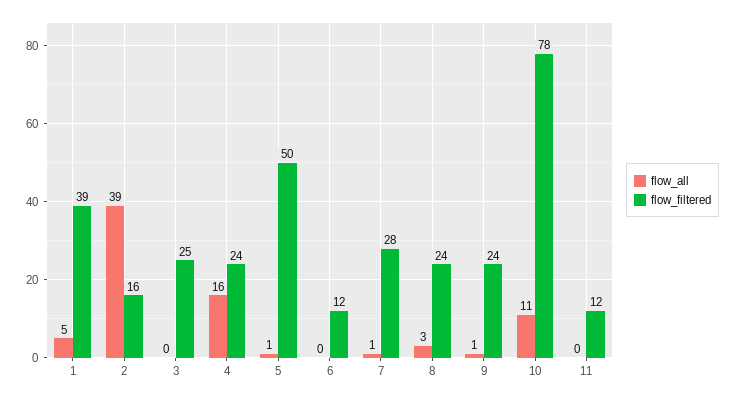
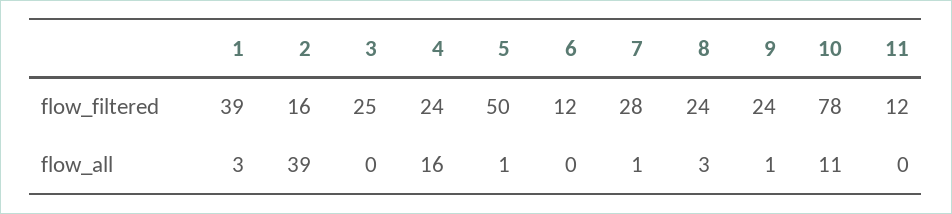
flow_all, 1: 5 -> 3

